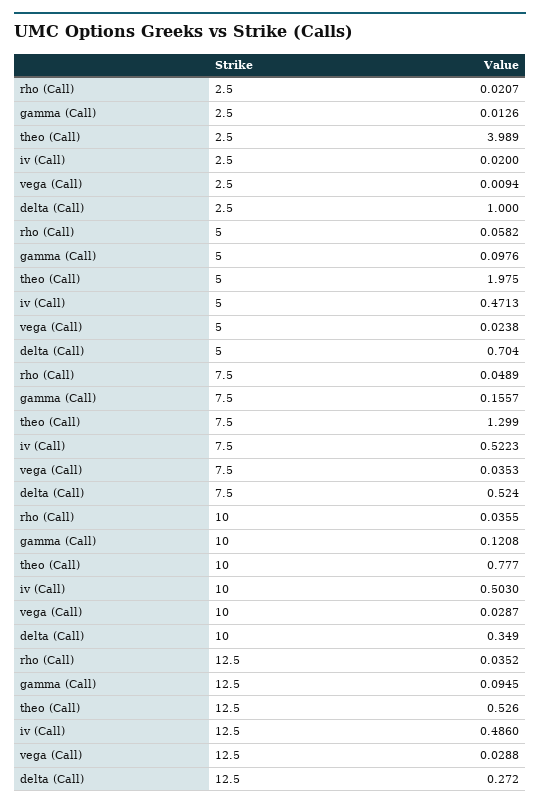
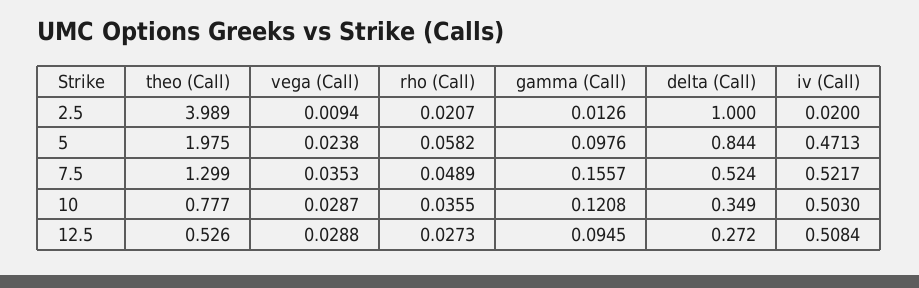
delta (Call), 5: 0.704 -> 0.844
iv (Call), 7.5: 0.5223 -> 0.5217
rho (Call), 12.5: 0.0352 -> 0.0273
iv (Call), 12.5: 0.486 -> 0.5084

